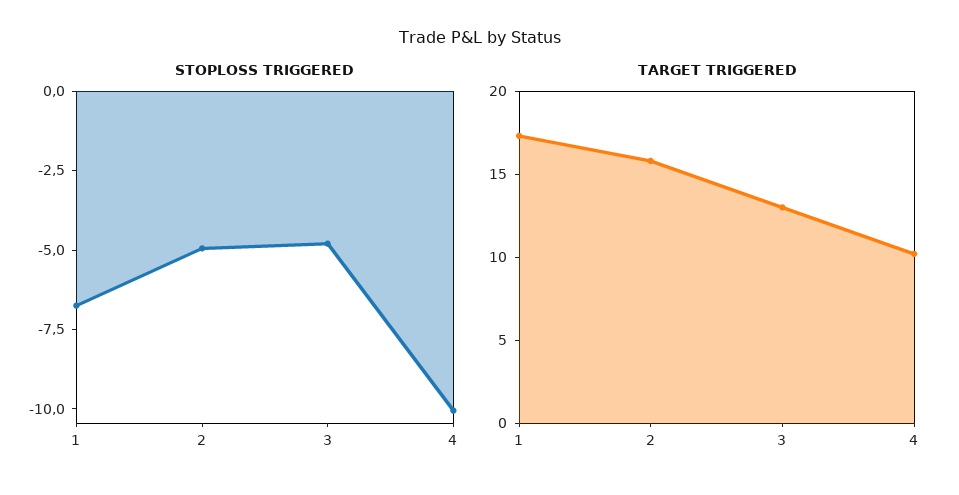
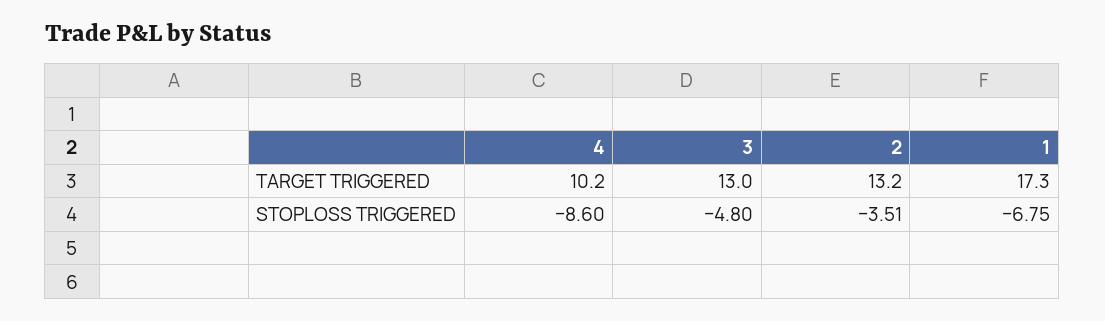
STOPLOSS TRIGGERED, 2: -5 -> -3.51
STOPLOSS TRIGGERED, 4: -10 -> -8.6
TARGET TRIGGERED, 2: 16 -> 13.2

